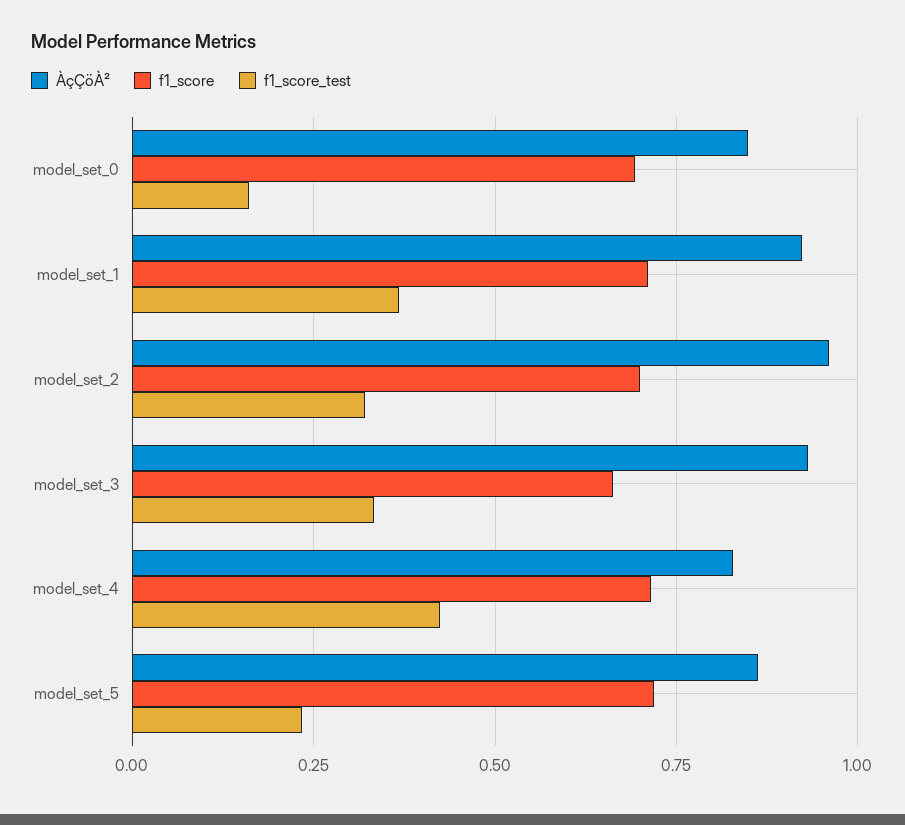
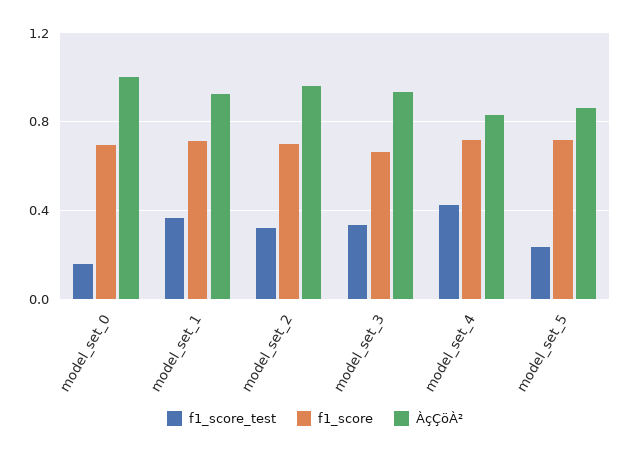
ÀçÇöÀ², model_set_0: 0.85 -> 1

